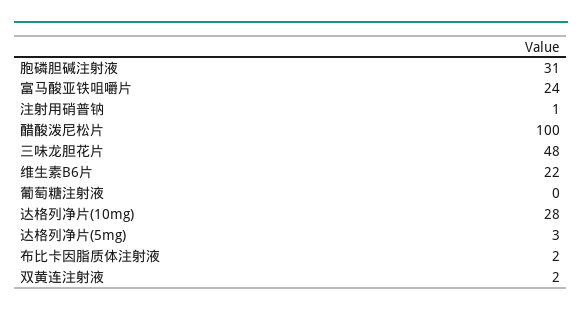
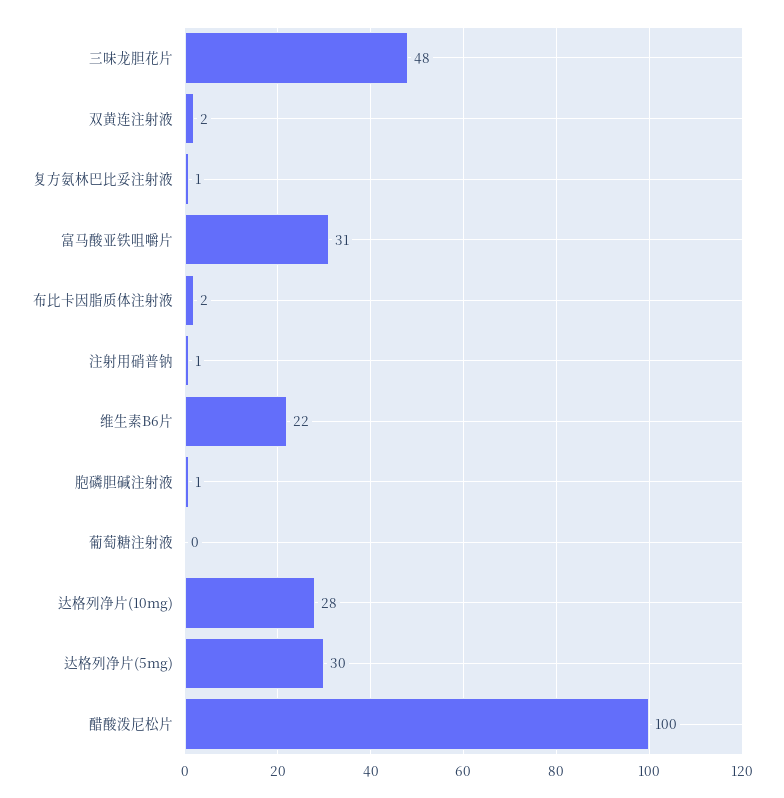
胞磷胆碱注射液: 31 -> 1
富马酸亚铁咀嚼片: 24 -> 31
达格列净片(5mg): 3 -> 30
复方氨林巴比妥注射液: none -> 1

